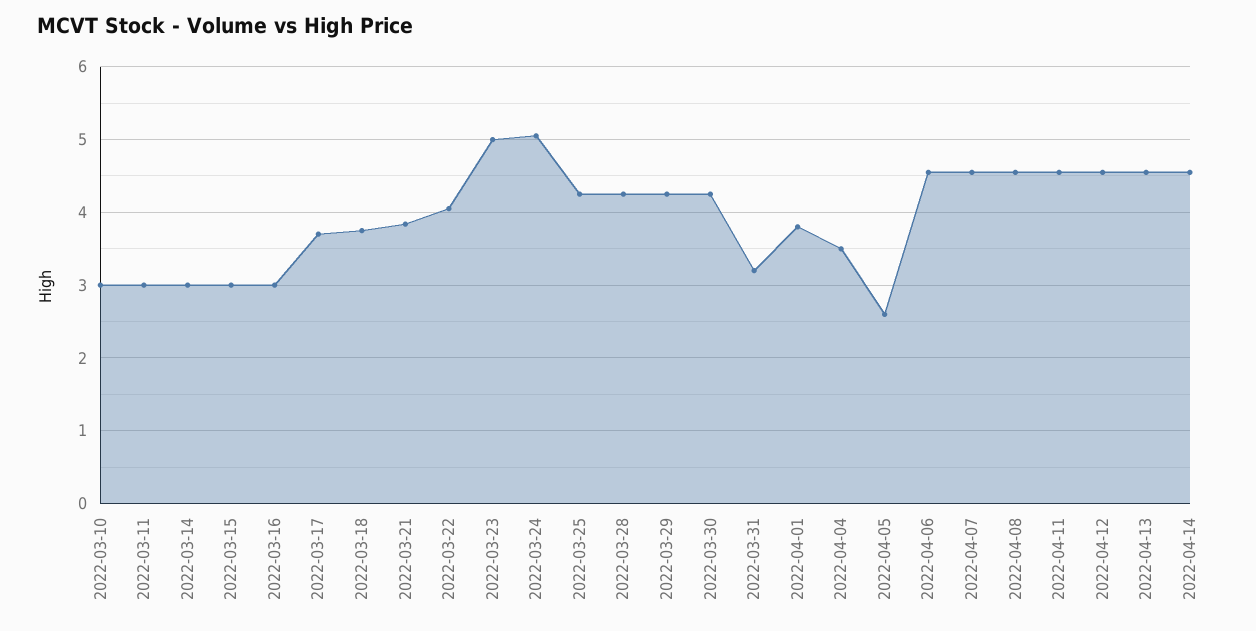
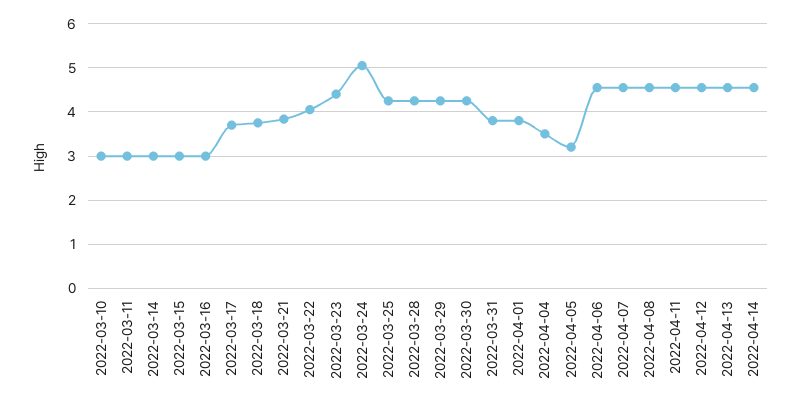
2022-03-23: 5 -> 4.4
2022-03-31: 3.2 -> 3.8
2022-04-05: 2.6 -> 3.2

